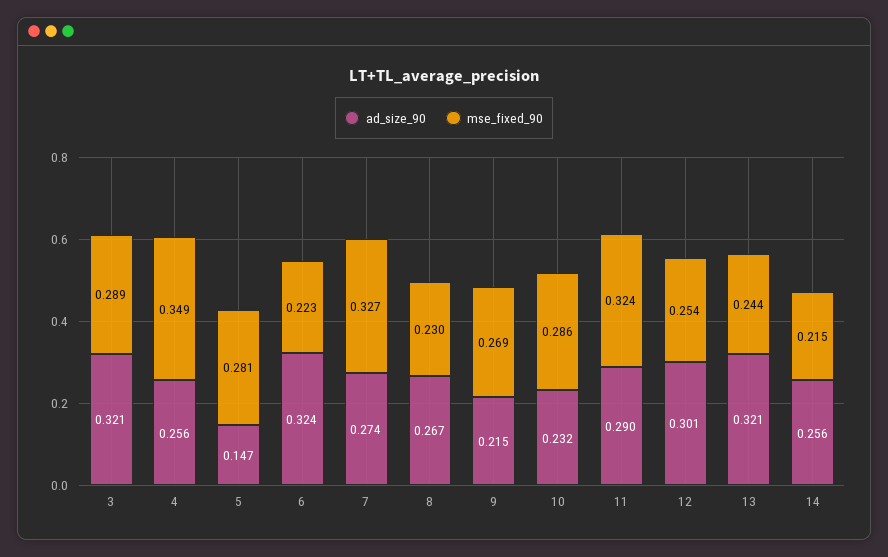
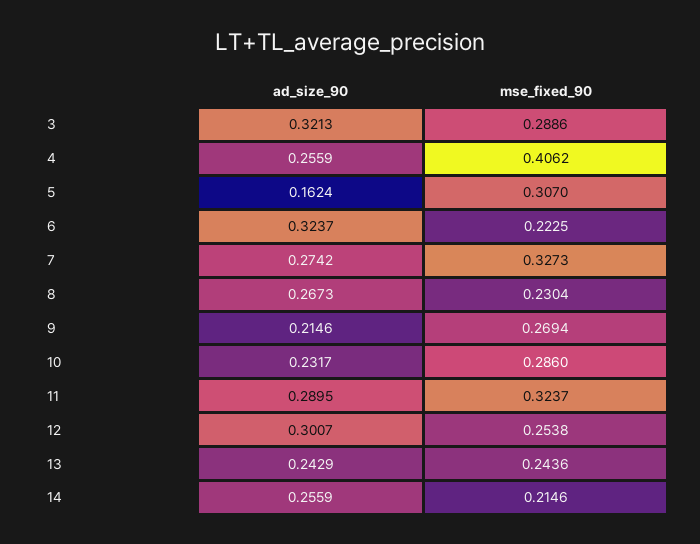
mse_fixed_90, 4: 0.349 -> 0.4062
ad_size_90, 5: 0.147 -> 0.1624
mse_fixed_90, 5: 0.281 -> 0.307
ad_size_90, 13: 0.321 -> 0.2429

